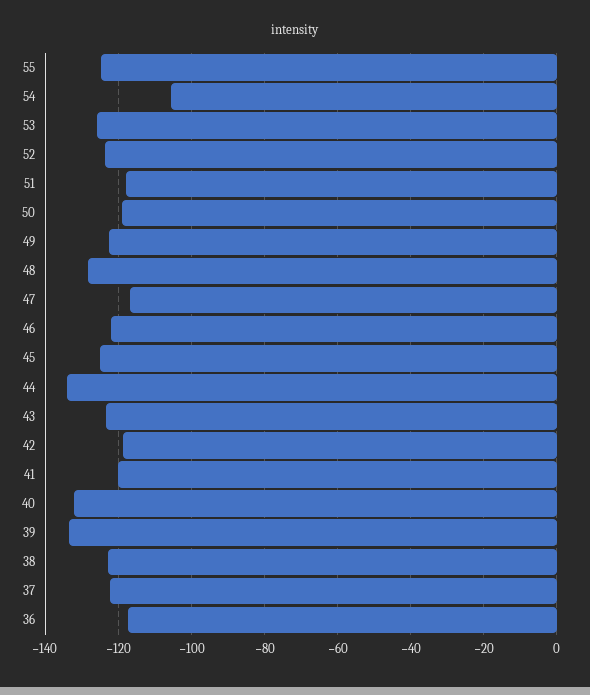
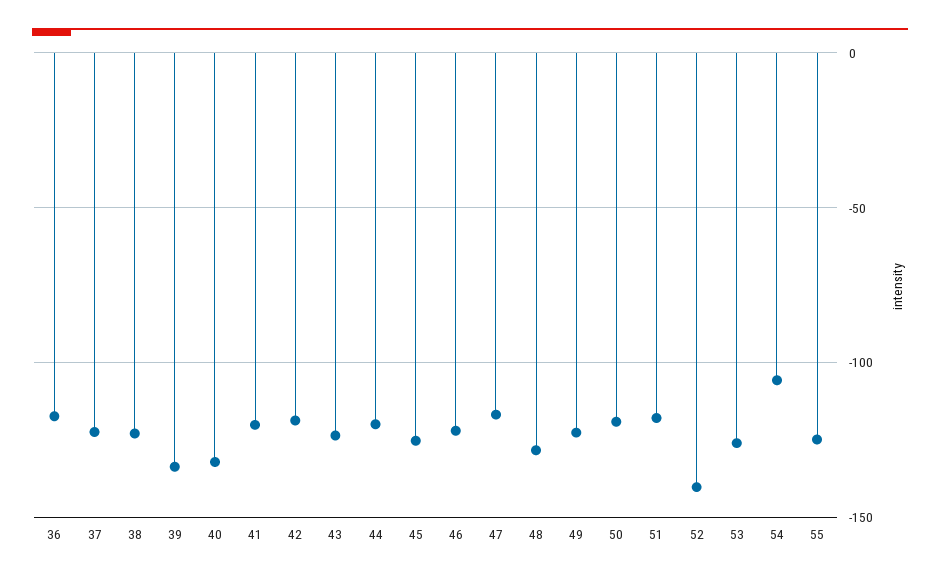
52: -124 -> -140
44: -134 -> -120

